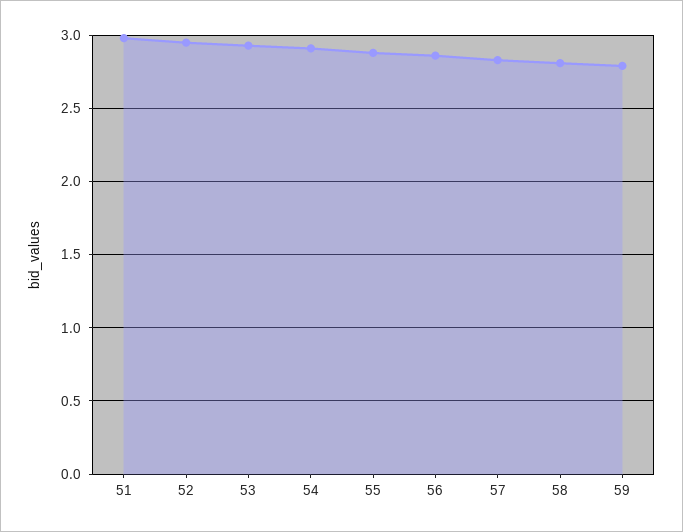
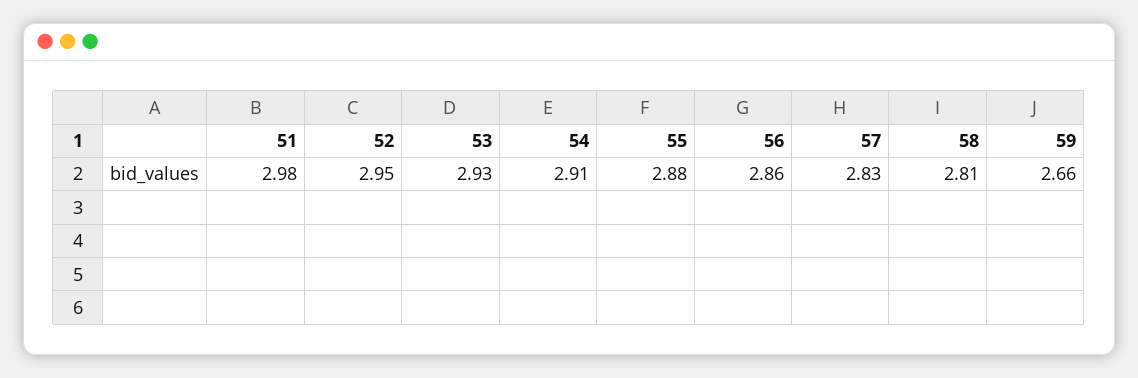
59: 2.8 -> 2.66

